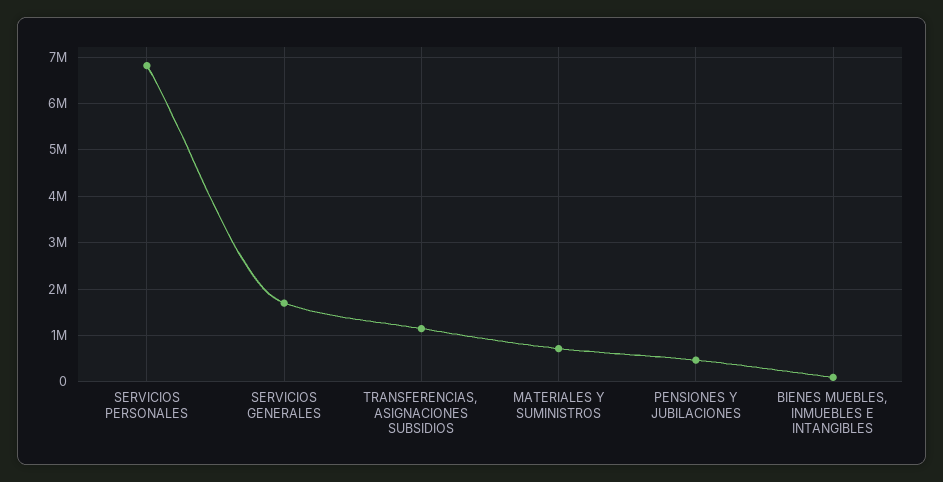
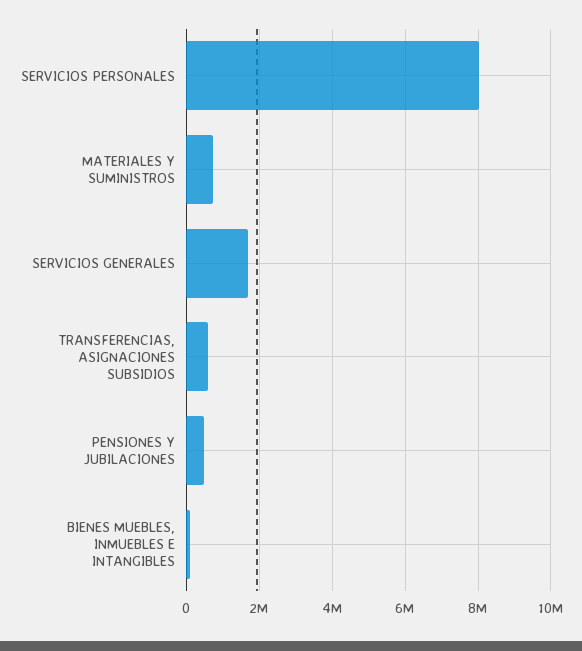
SERVICIOS PERSONALES: 6800000 -> 8000000
TRANSFERENCIAS, ASIGNACIONES SUBSIDIOS: 1200000 -> 600000

